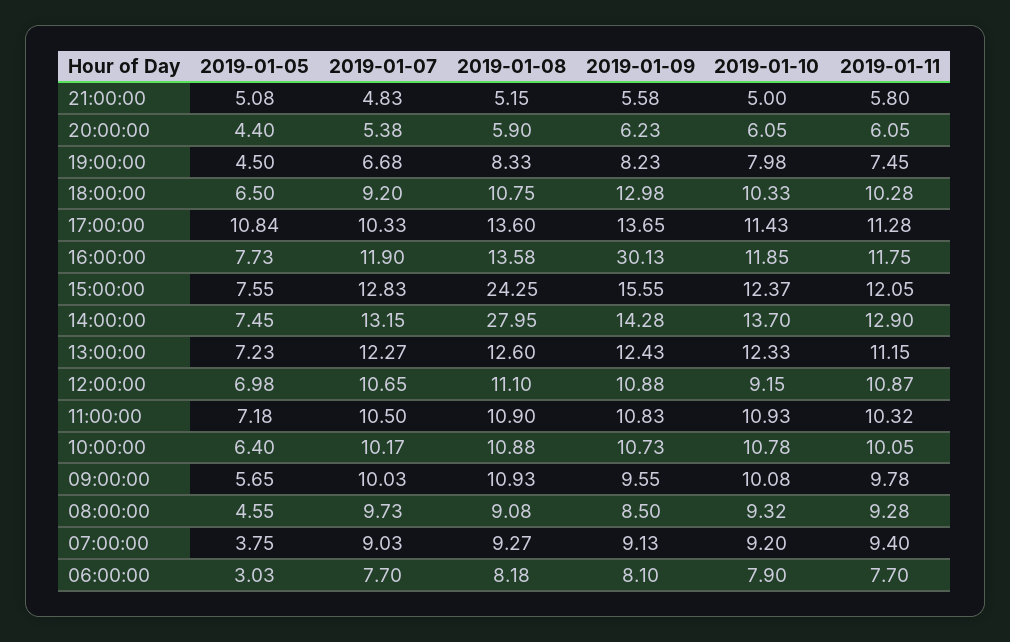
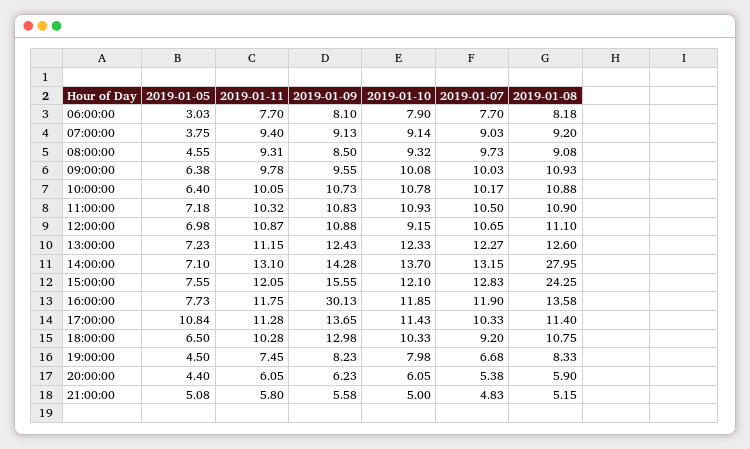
2019-01-08, 17:00:00: 13.6 -> 11.4
2019-01-10, 15:00:00: 12.37 -> 12.1
2019-01-05, 14:00:00: 7.45 -> 7.1
2019-01-11, 14:00:00: 12.9 -> 13.1
2019-01-05, 09:00:00: 5.65 -> 6.38
2019-01-11, 08:00:00: 9.28 -> 9.31
2019-01-08, 07:00:00: 9.27 -> 9.2
2019-01-10, 07:00:00: 9.2 -> 9.14

